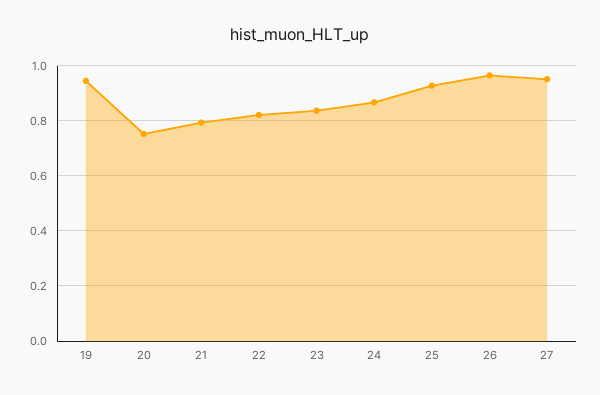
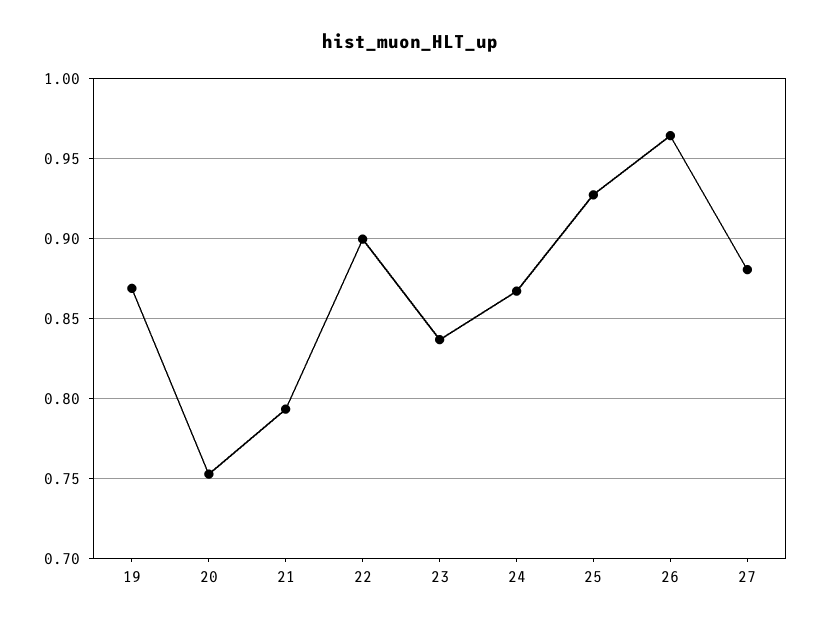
19: 0.95 -> 0.87
22: 0.825 -> 0.9
27: 0.95 -> 0.88

